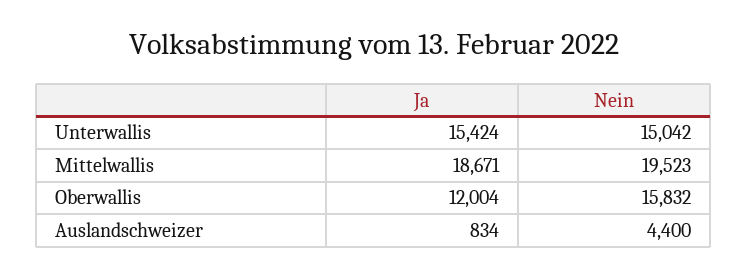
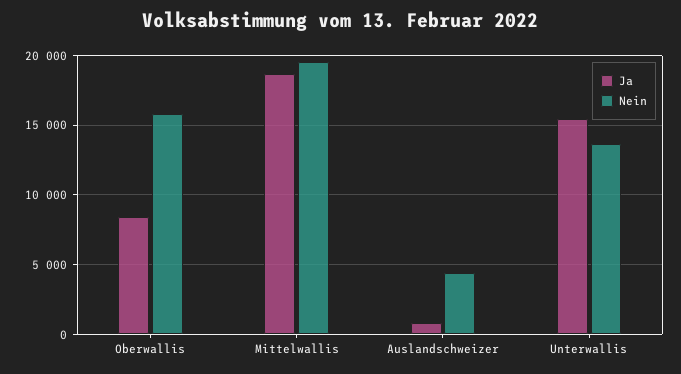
Nein, Unterwallis: 15042 -> 13500
Ja, Oberwallis: 12004 -> 8500

